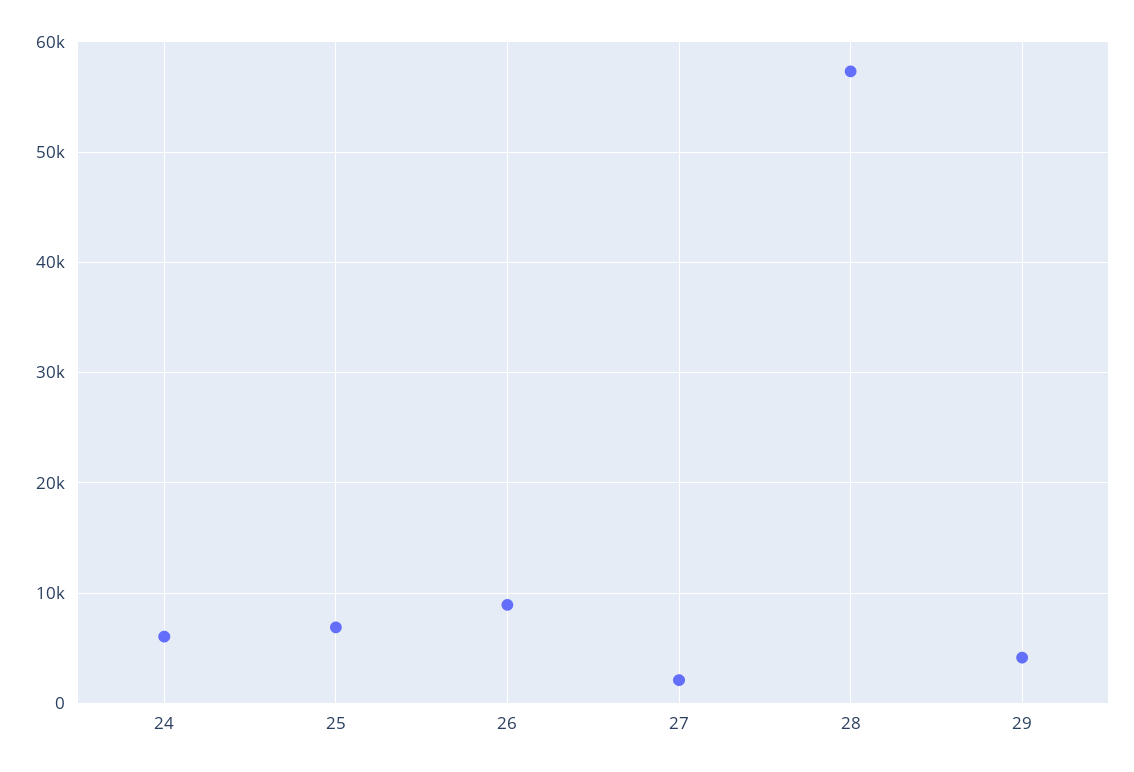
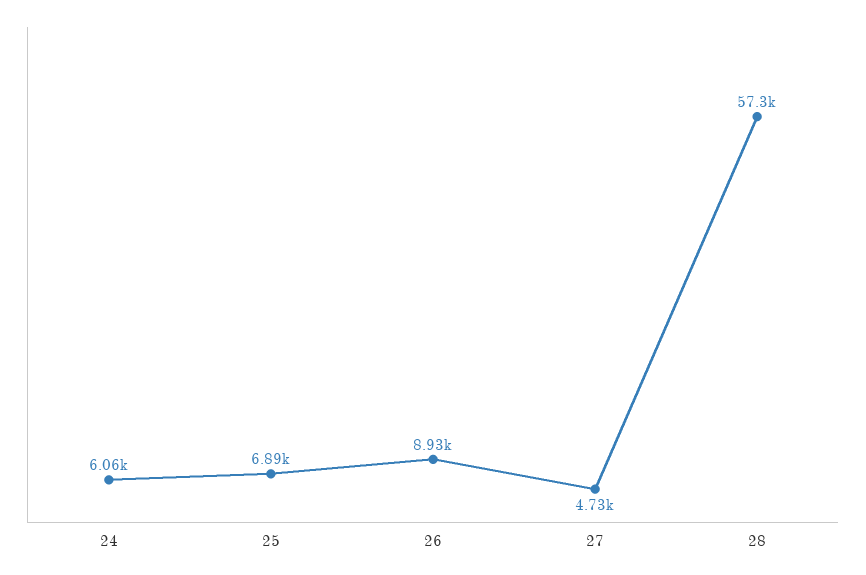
27: 2000 -> 4730
29: 4000 -> none

